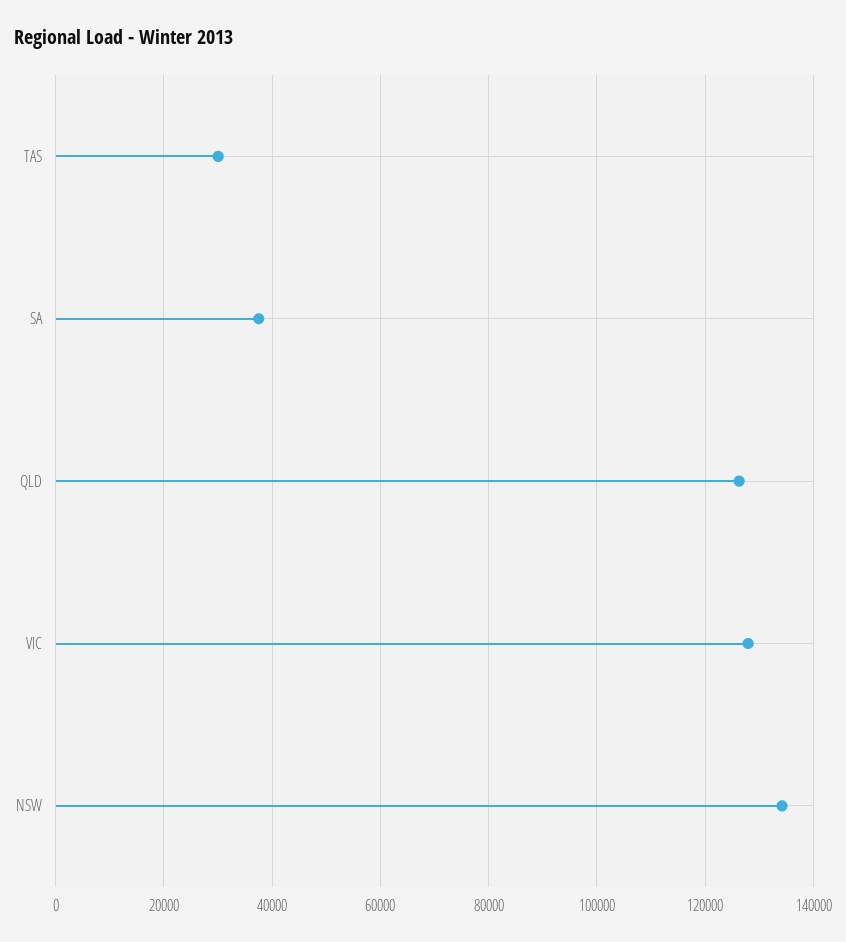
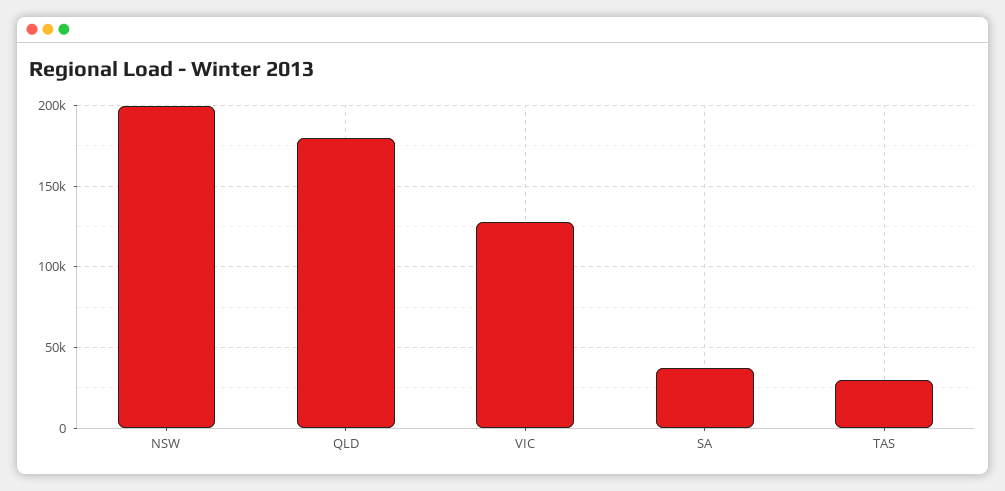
QLD: 126000 -> 180000
NSW: 134000 -> 200000

